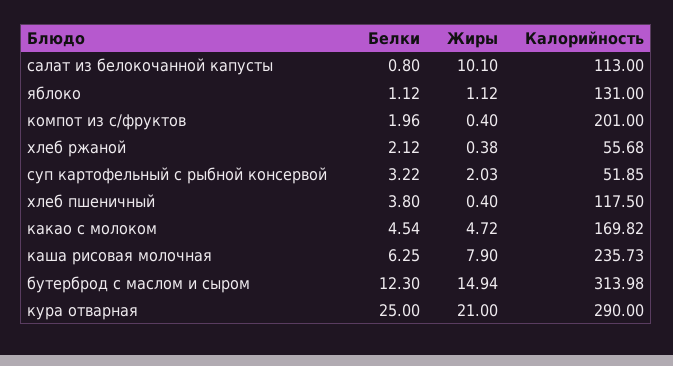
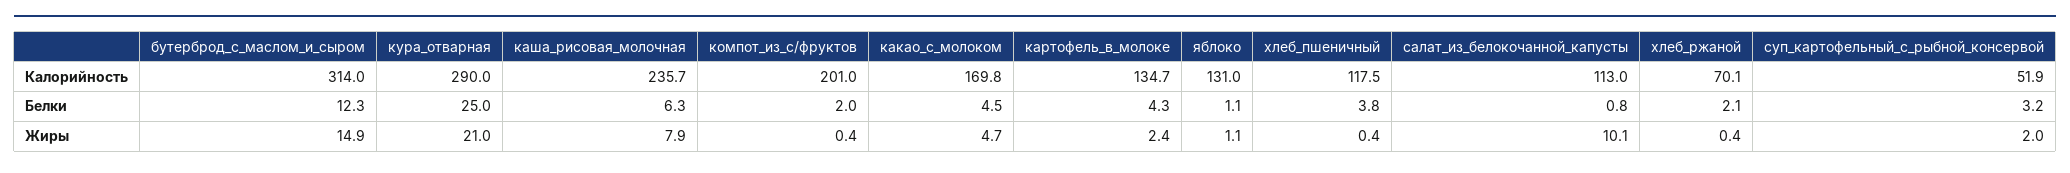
Калорийность, хлеб ржаной: 55.68 -> 70.1
Калорийность, картофель_в_молоке: none -> 134.7
Белки, картофель_в_молоке: none -> 4.3
Жиры, картофель_в_молоке: none -> 2.4

